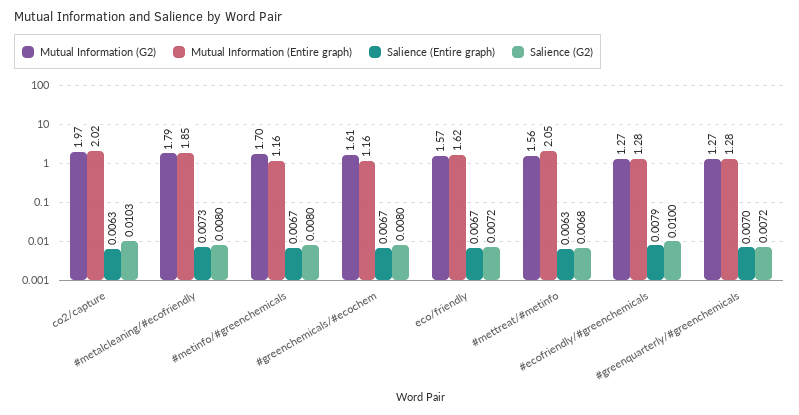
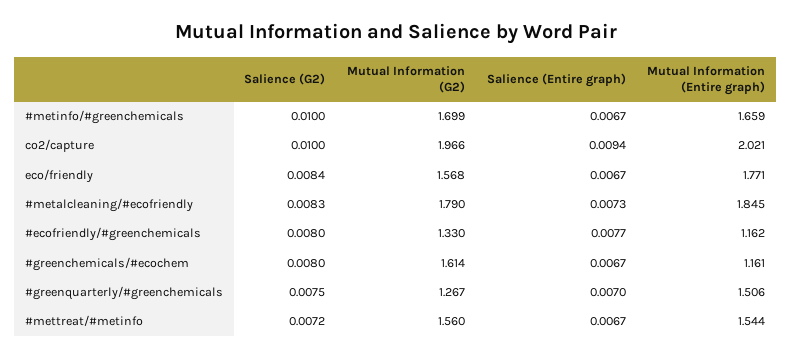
Salience (Entire graph), co2/capture: 0.0063 -> 0.0094
Salience (G2), co2/capture: 0.0103 -> 0.01
Salience (G2), #metalcleaning/#ecofriendly: 0.008 -> 0.0083
Mutual Information (Entire graph), #metinfo/#greenchemicals: 1.16 -> 1.659
Salience (G2), #metinfo/#greenchemicals: 0.008 -> 0.01
Mutual Information (Entire graph), eco/friendly: 1.62 -> 1.771
Salience (G2), eco/friendly: 0.0072 -> 0.0084
Mutual Information (Entire graph), #mettreat/#metinfo: 2.05 -> 1.544
Salience (Entire graph), #mettreat/#metinfo: 0.0063 -> 0.0067
Salience (G2), #mettreat/#metinfo: 0.0068 -> 0.0072
Mutual Information (G2), #ecofriendly/#greenchemicals: 1.27 -> 1.33
Mutual Information (Entire graph), #ecofriendly/#greenchemicals: 1.28 -> 1.162
Salience (Entire graph), #ecofriendly/#greenchemicals: 0.0079 -> 0.0077
Salience (G2), #ecofriendly/#greenchemicals: 0.01 -> 0.008
Mutual Information (Entire graph), #greenquarterly/#greenchemicals: 1.28 -> 1.506
Salience (G2), #greenquarterly/#greenchemicals: 0.0072 -> 0.0075

